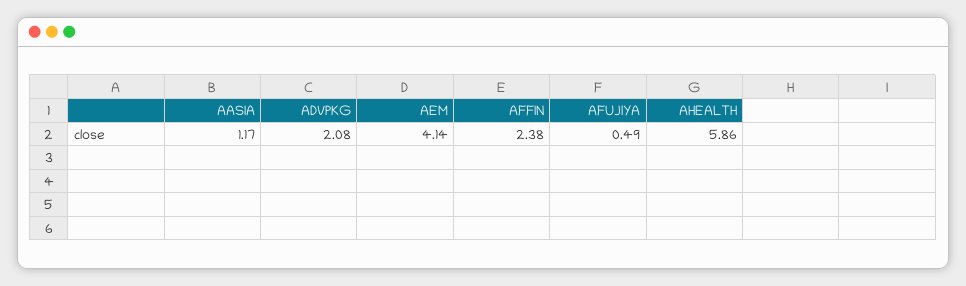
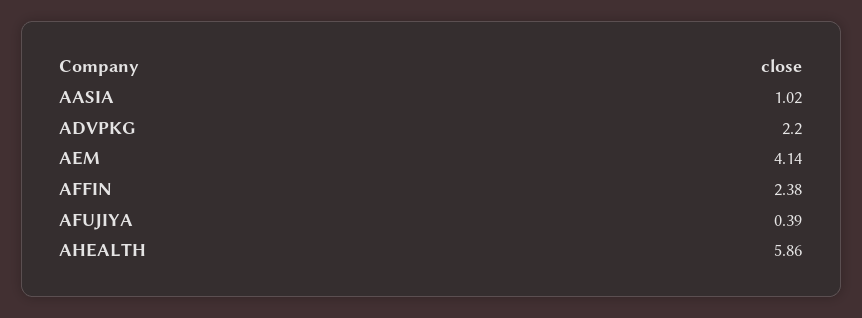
AASIA: 1.17 -> 1.02
ADVPKG: 2.08 -> 2.2
AFUJIYA: 0.49 -> 0.39

